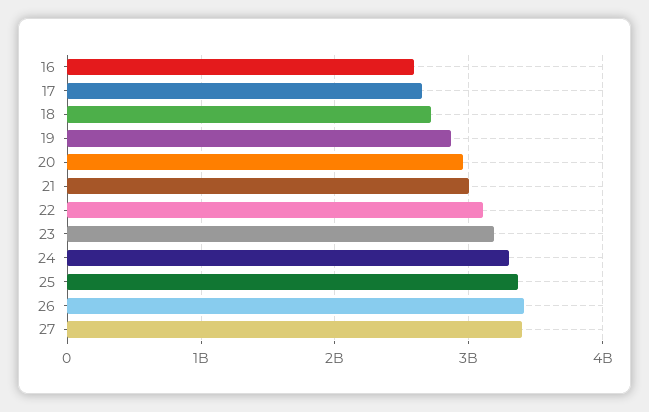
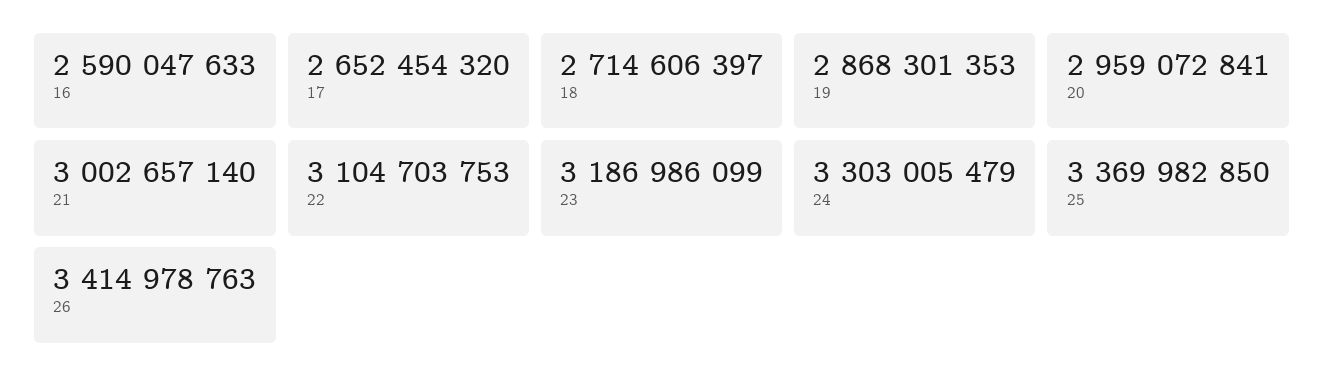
27: 3400000000 -> none

